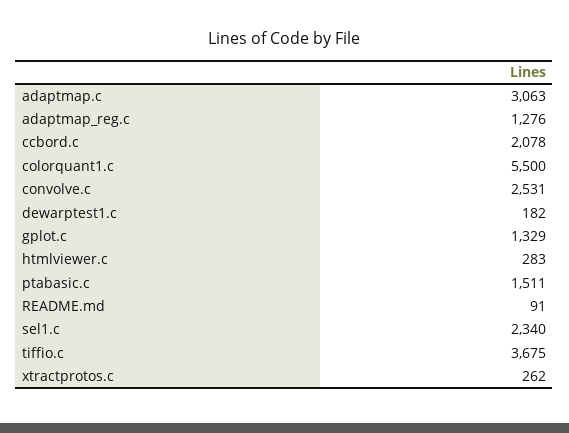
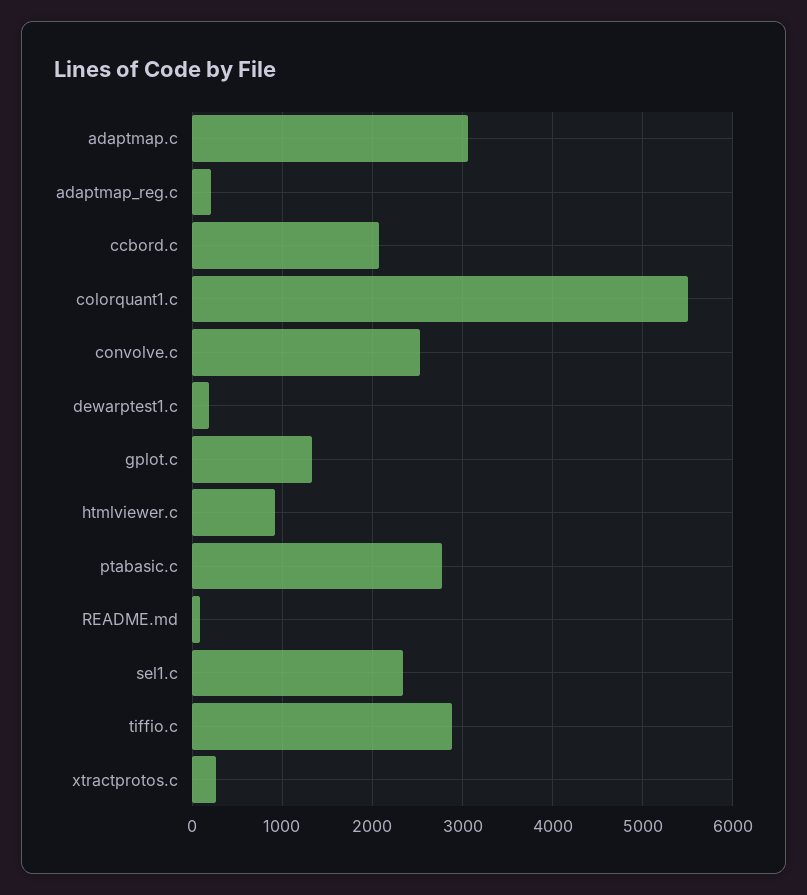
adaptmap_reg.c: 1276 -> 200
htmlviewer.c: 283 -> 900
ptabasic.c: 1511 -> 2800
tiffio.c: 3675 -> 2900

